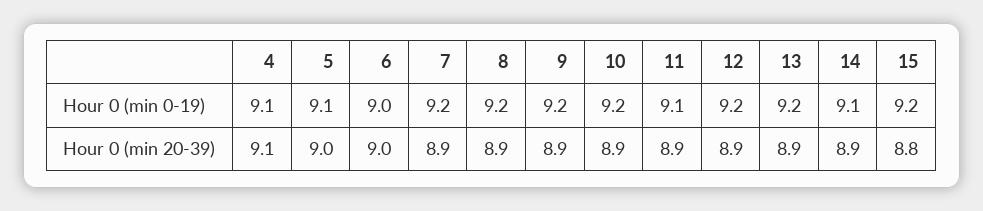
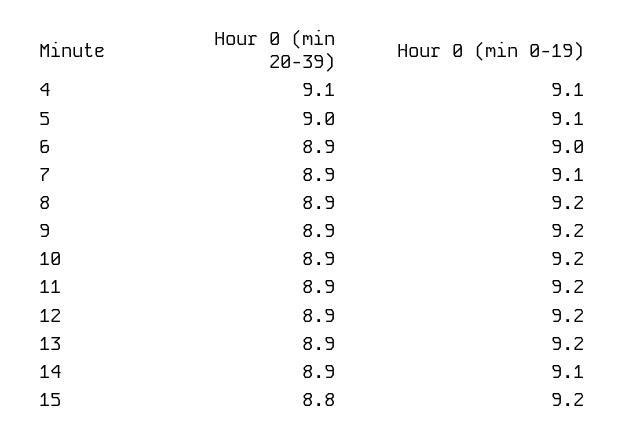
7, Hour 0 (min 0-19): 9.2 -> 9.1
11, Hour 0 (min 0-19): 9.1 -> 9.2
6, Hour 0 (min 20-39): 9 -> 8.9

